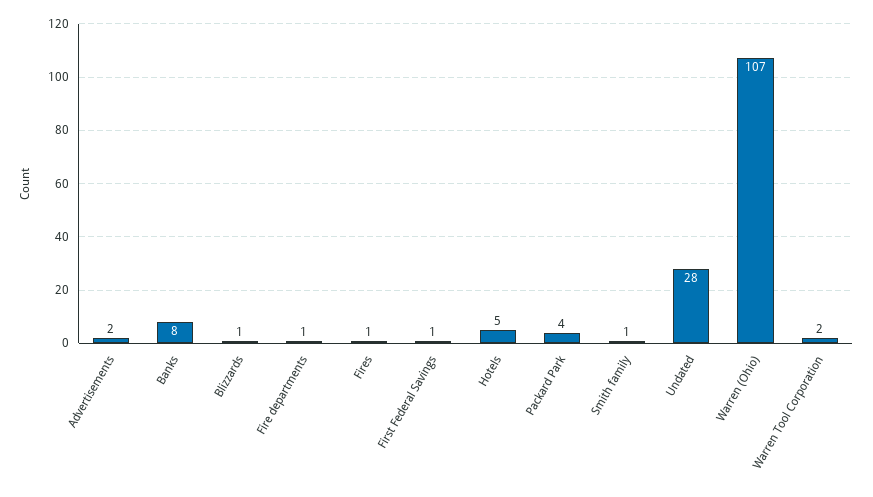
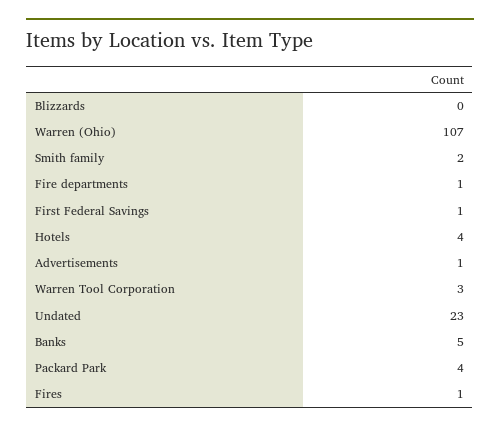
Advertisements: 2 -> 1
Banks: 8 -> 5
Blizzards: 1 -> 0
Hotels: 5 -> 4
Smith family: 1 -> 2
Undated: 28 -> 23
Warren Tool Corporation: 2 -> 3

